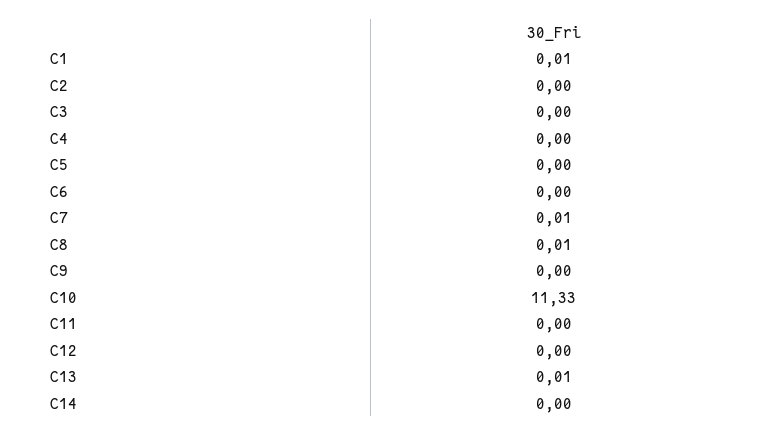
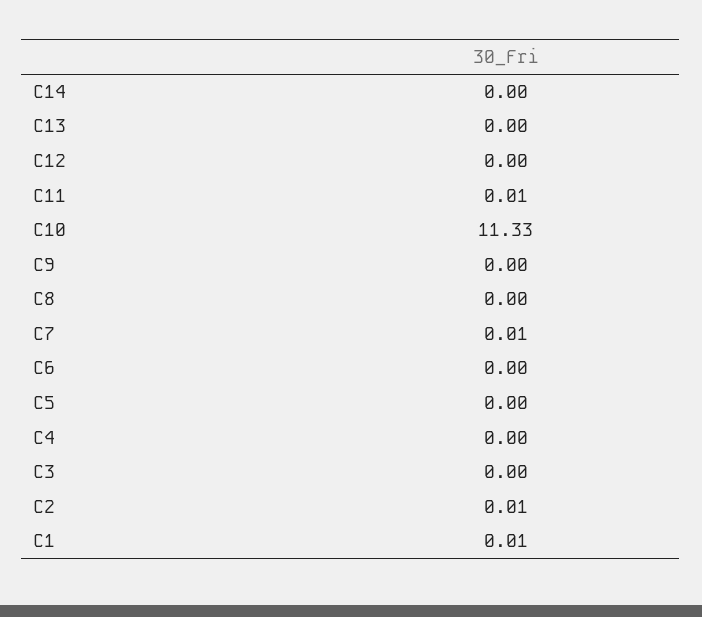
C2: 0 -> 0.01
C8: 0.01 -> 0
C11: 0 -> 0.01
C13: 0.01 -> 0

